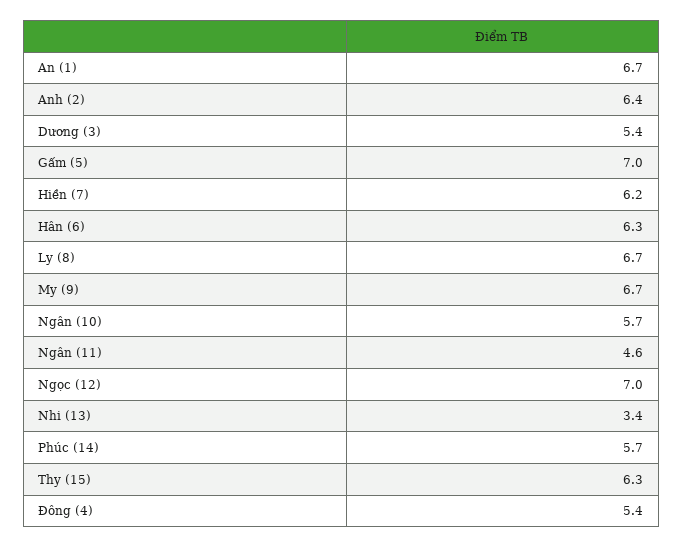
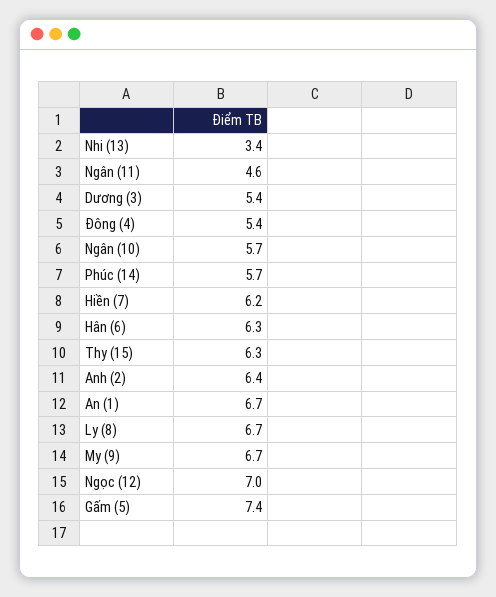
Gấm (5): 7 -> 7.4

